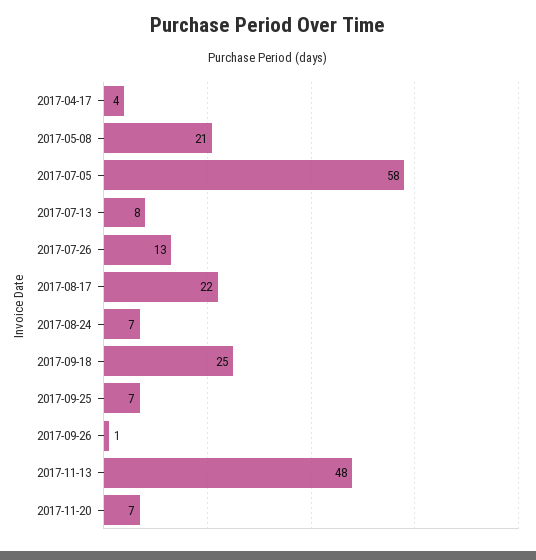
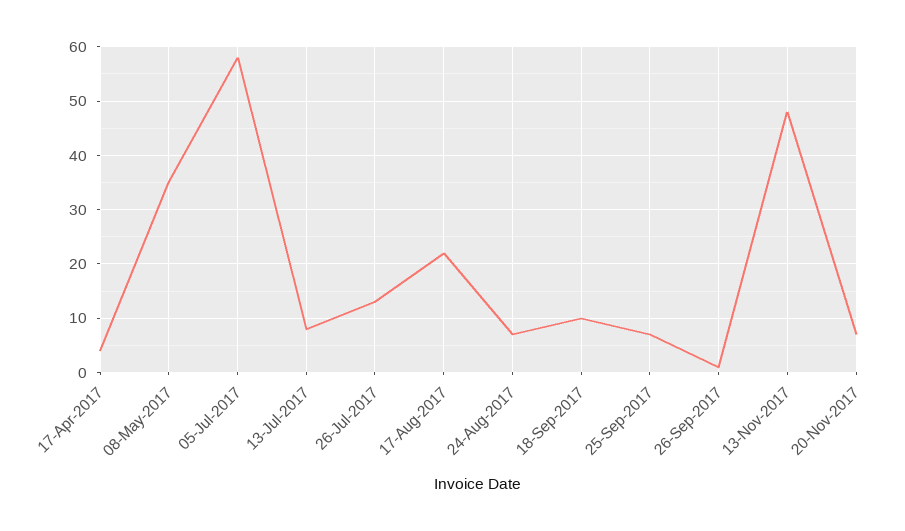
2017-05-08: 21 -> 35
2017-09-18: 25 -> 10

